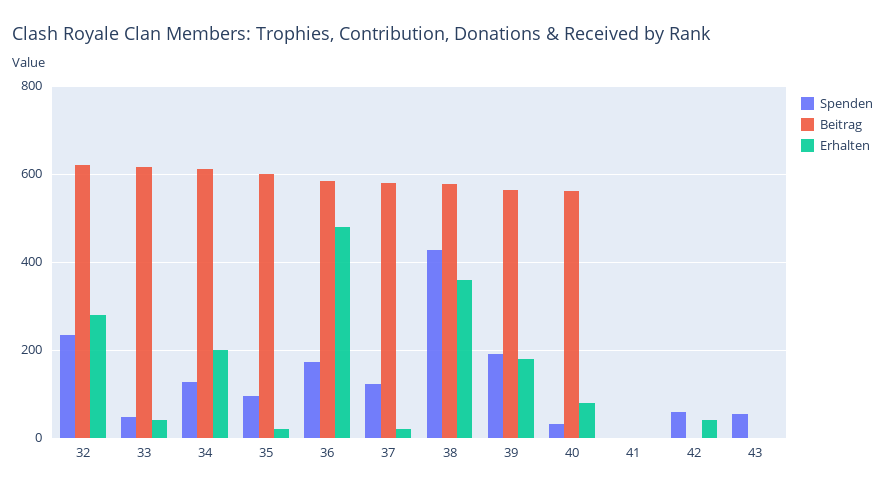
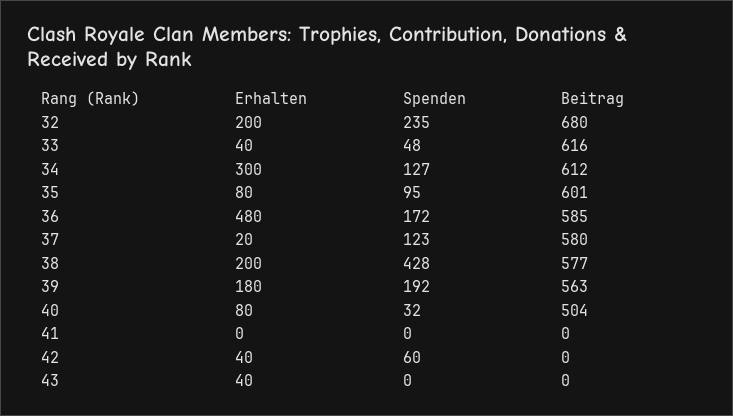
Beitrag, 32: 620 -> 680
Erhalten, 32: 280 -> 200
Erhalten, 34: 200 -> 300
Erhalten, 35: 20 -> 80
Erhalten, 38: 360 -> 200
Beitrag, 40: 560 -> 504
Spenden, 43: 60 -> 0
Erhalten, 43: 0 -> 40

